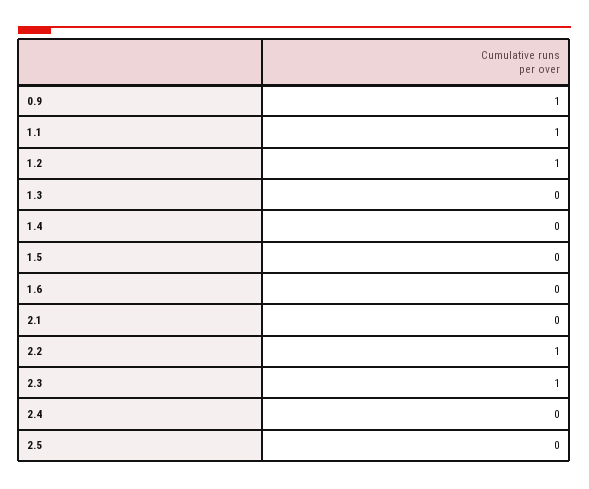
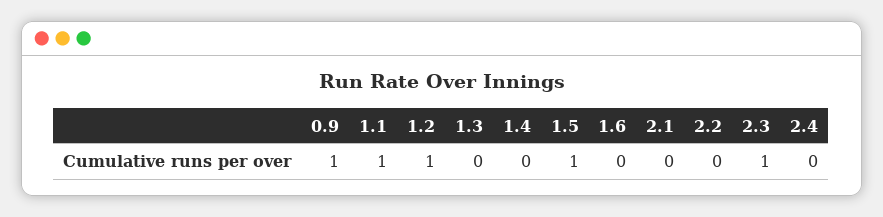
1.5: 0 -> 1
2.2: 1 -> 0
2.5: 0 -> none

